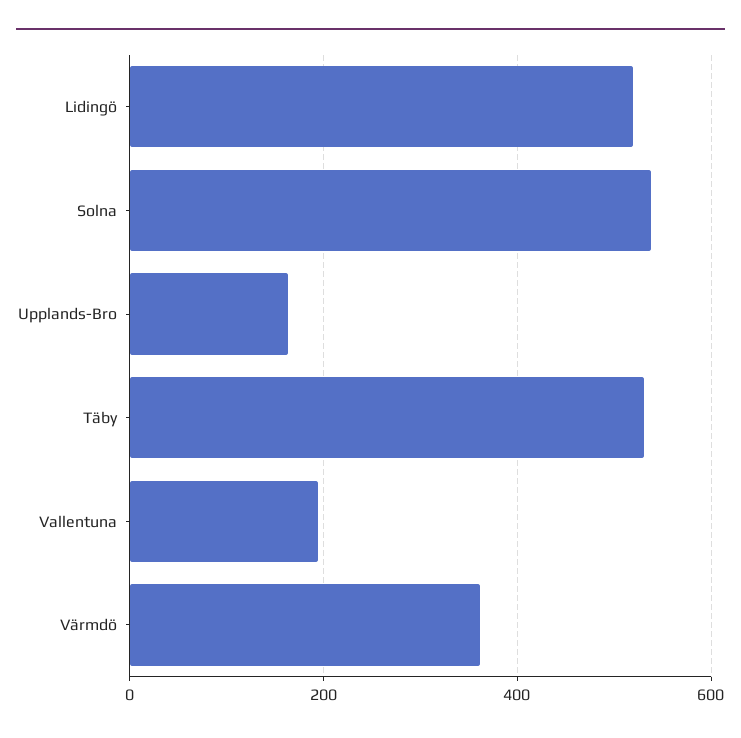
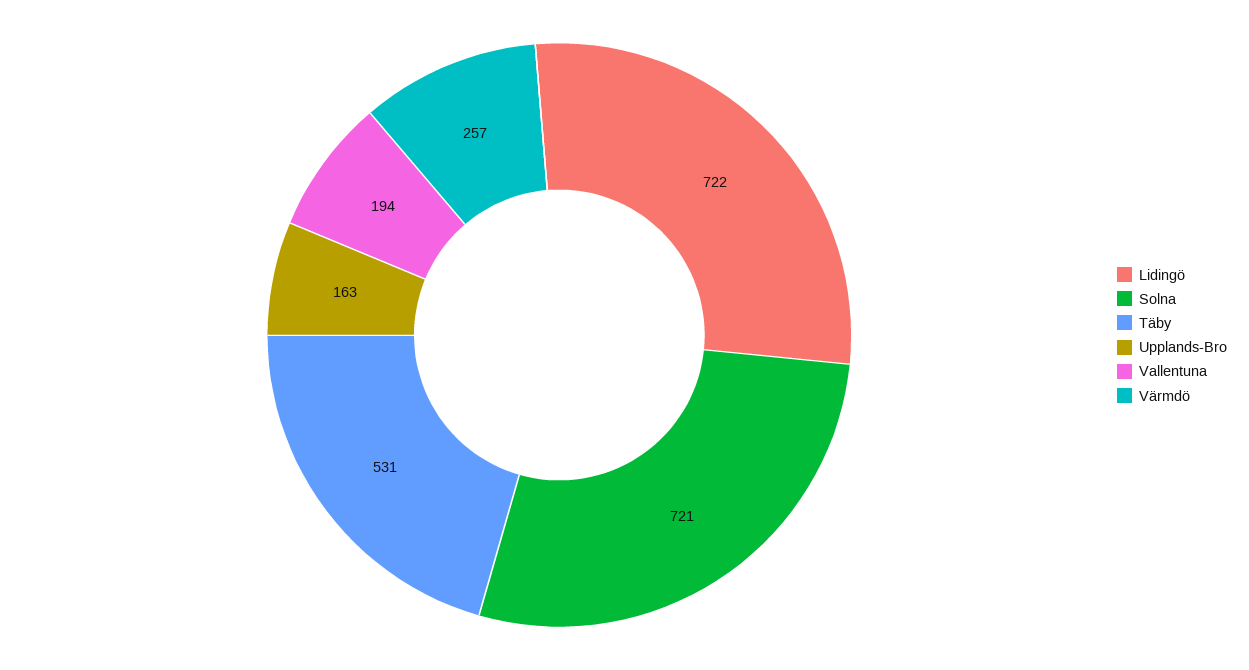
Lidingö: 520 -> 722
Solna: 540 -> 721
Värmdö: 360 -> 257

